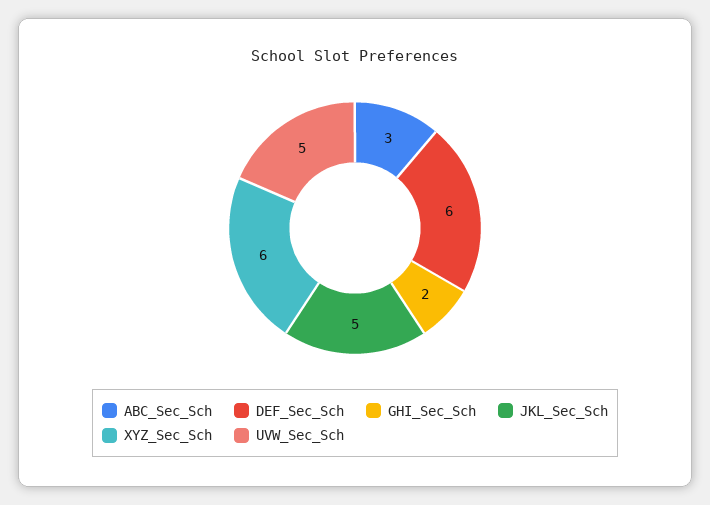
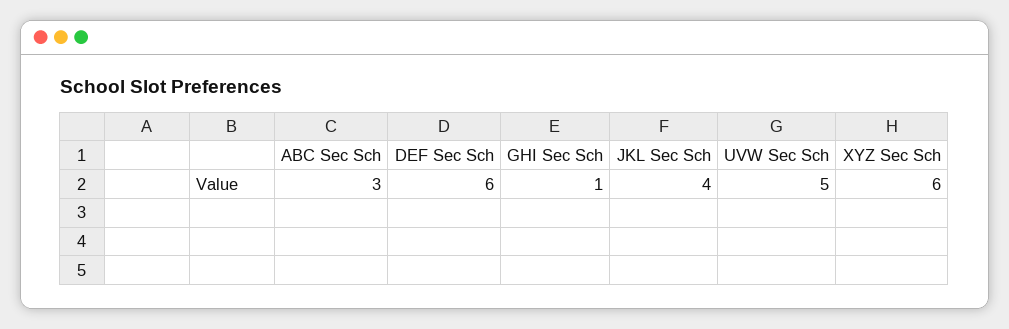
GHI_Sec_Sch: 2 -> 1
JKL_Sec_Sch: 5 -> 4

